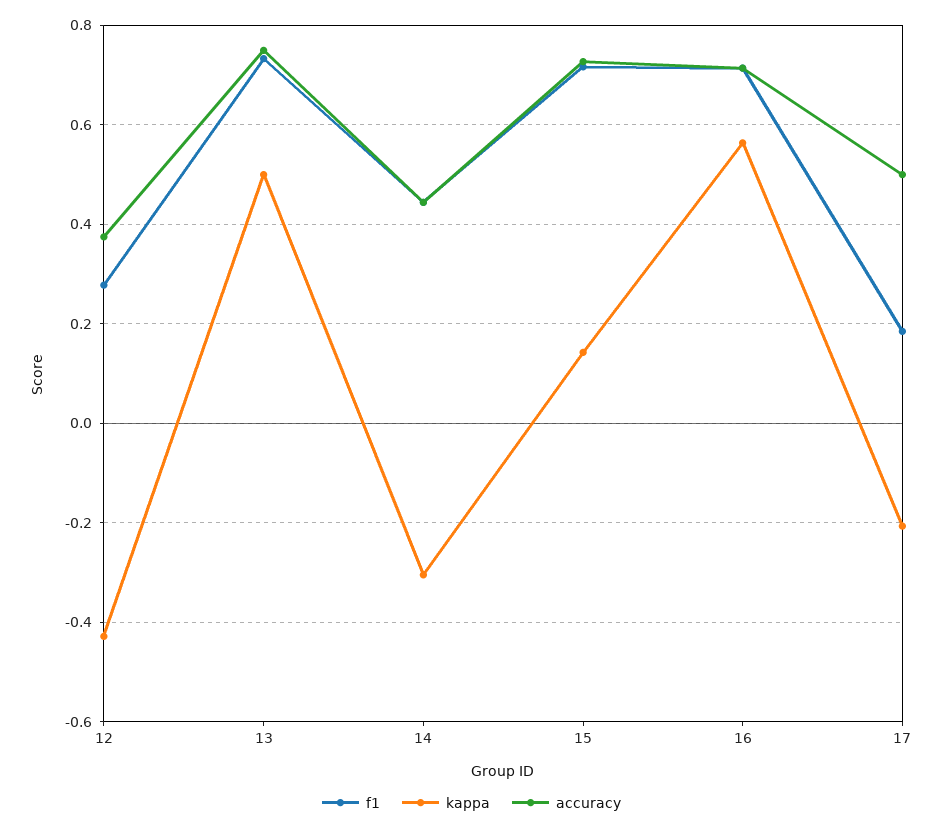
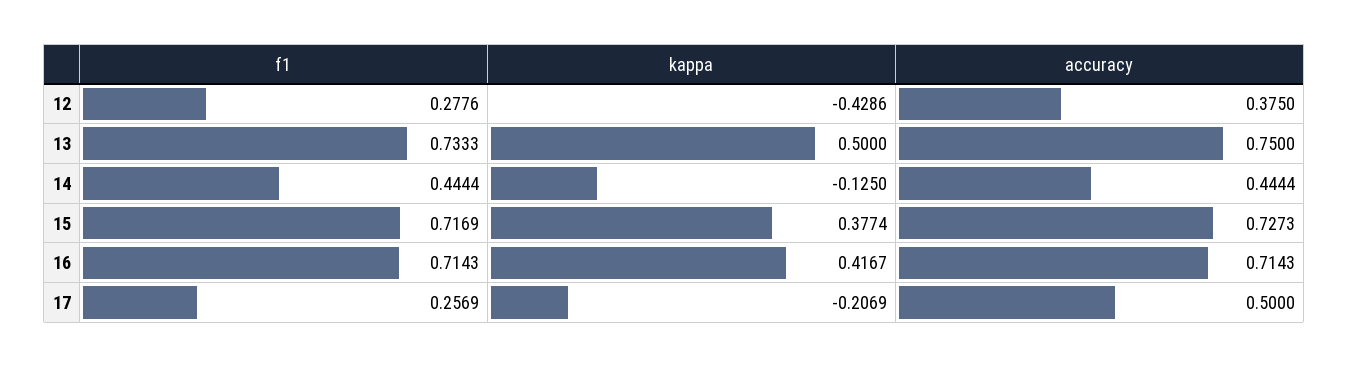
kappa, 14: -0.3 -> -0.125
kappa, 15: 0.14 -> 0.3774
kappa, 16: 0.56 -> 0.4167
f1, 17: 0.18 -> 0.2569

